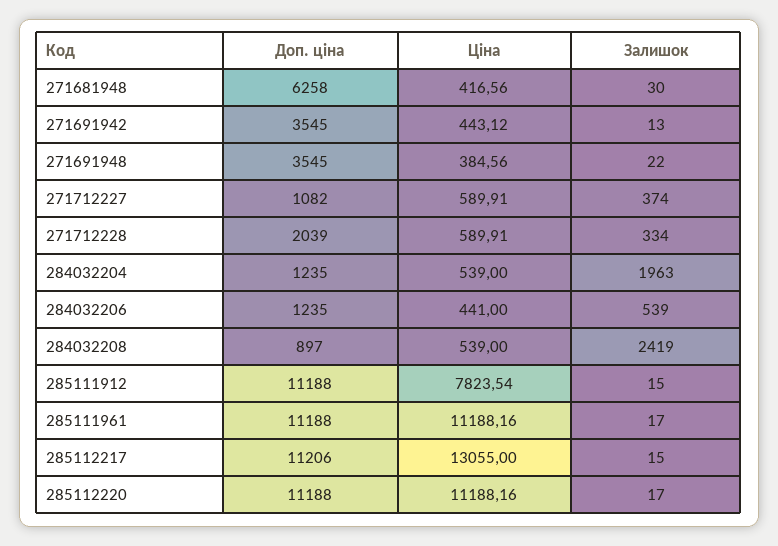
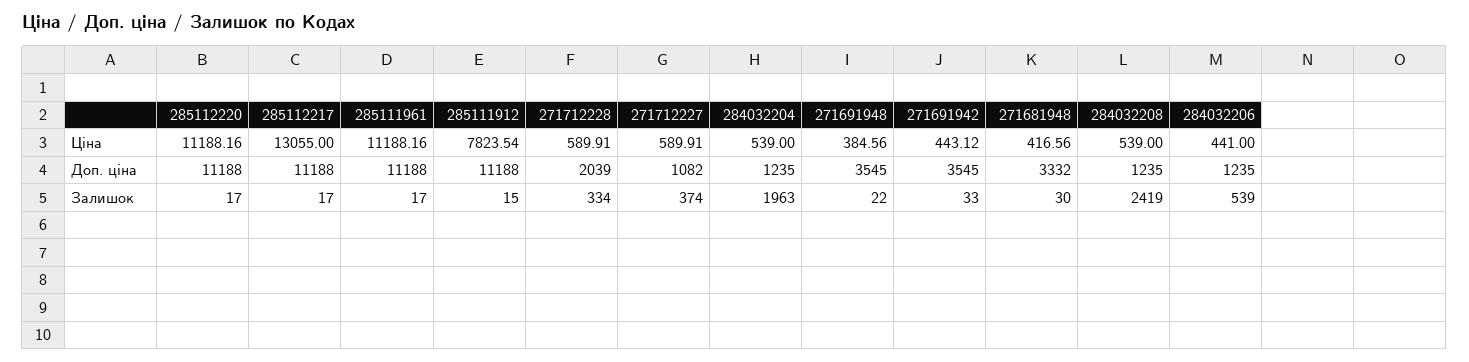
Доп. ціна, 271681948: 6258 -> 3332
Залишок, 271691942: 13 -> 33
Доп. ціна, 284032208: 897 -> 1235
Доп. ціна, 285112217: 11206 -> 11188
Залишок, 285112217: 15 -> 17

